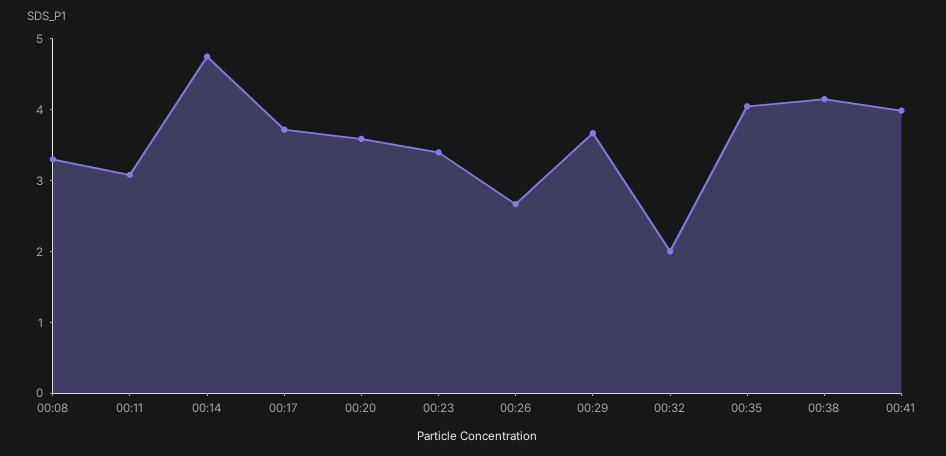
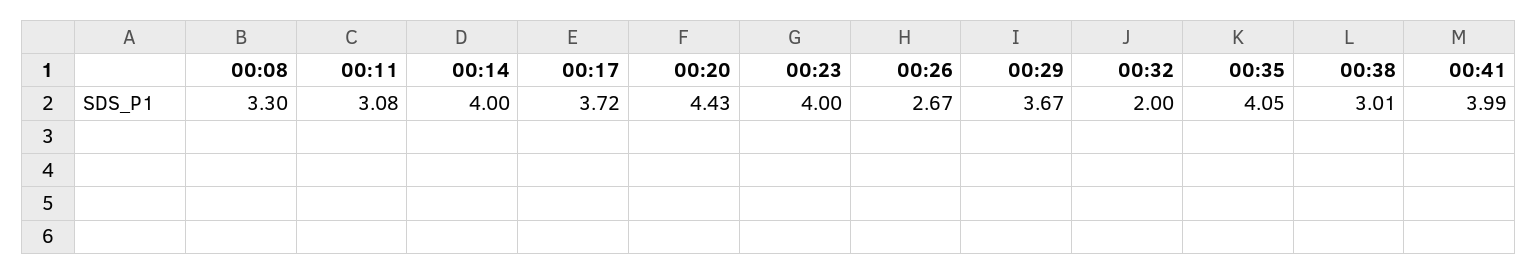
00:14: 4.8 -> 4
00:20: 3.6 -> 4.43
00:23: 3.4 -> 4
00:38: 4.2 -> 3.01

